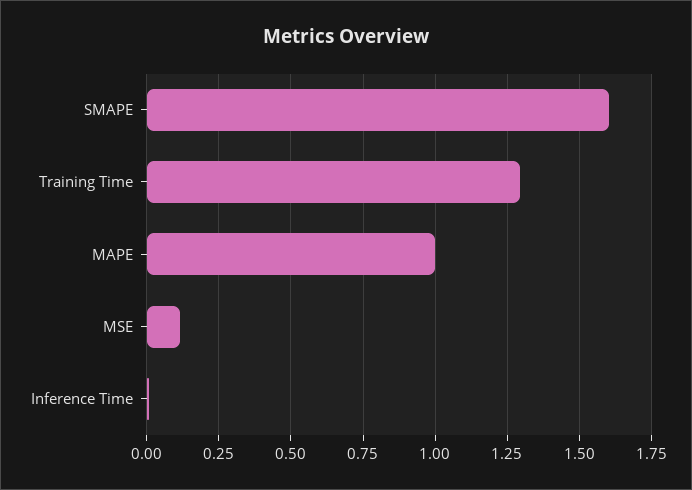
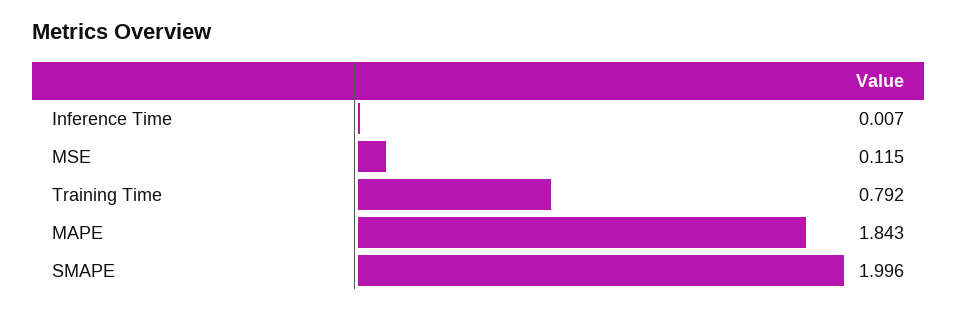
SMAPE: 1.6 -> 1.996
Training Time: 1.3 -> 0.792
MAPE: 1 -> 1.843

